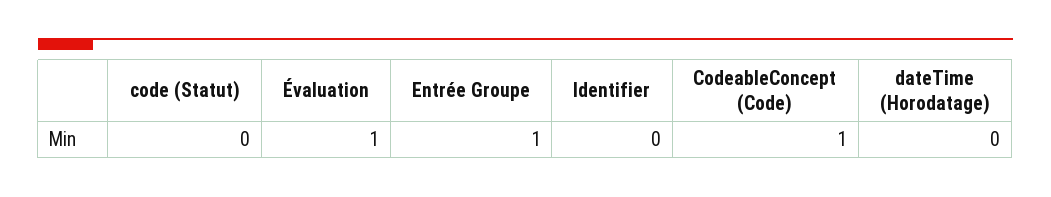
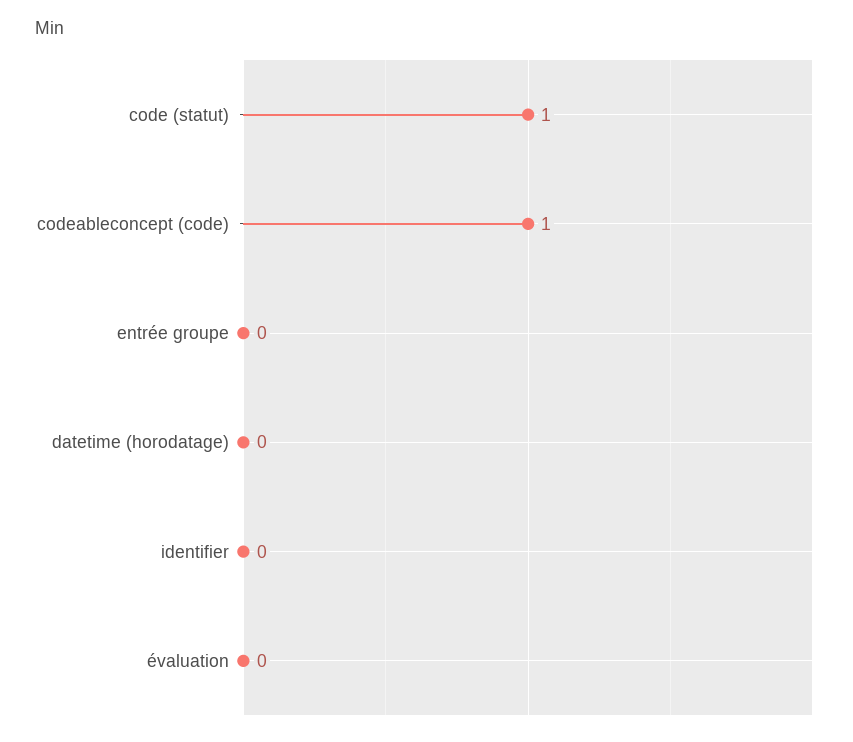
code (Statut): 0 -> 1
Évaluation: 1 -> 0
Entrée Groupe: 1 -> 0

